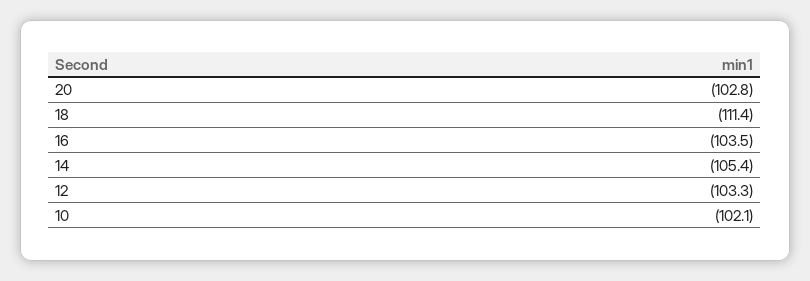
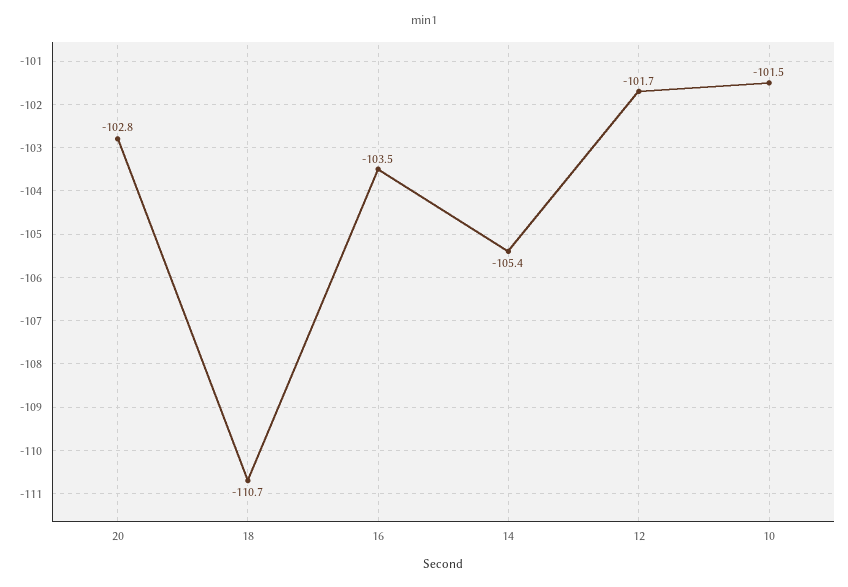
18: -111.4 -> -110.7
12: -103.3 -> -101.7
10: -102.1 -> -101.5

